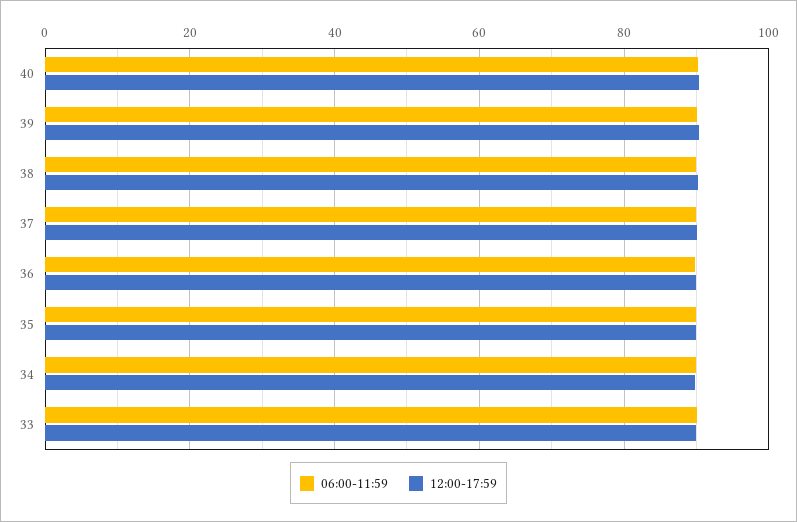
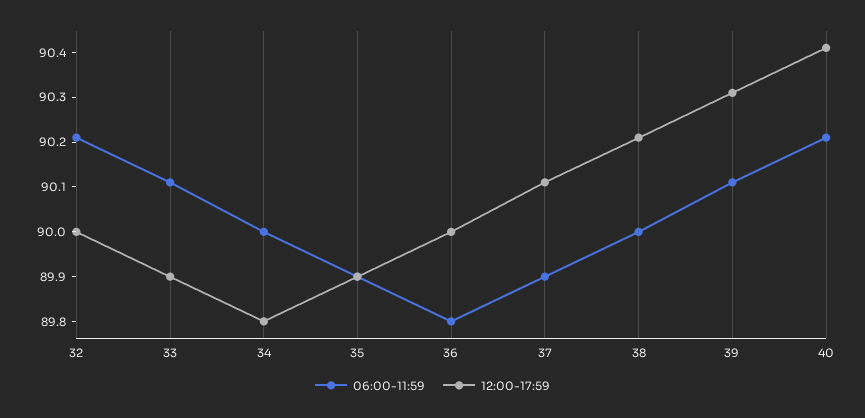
06:00-11:59, 32: none -> 90.2
12:00-17:59, 32: none -> 90

